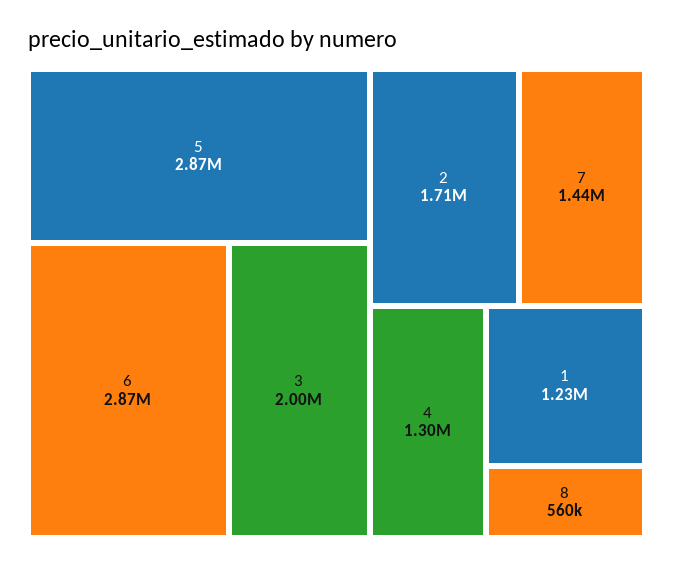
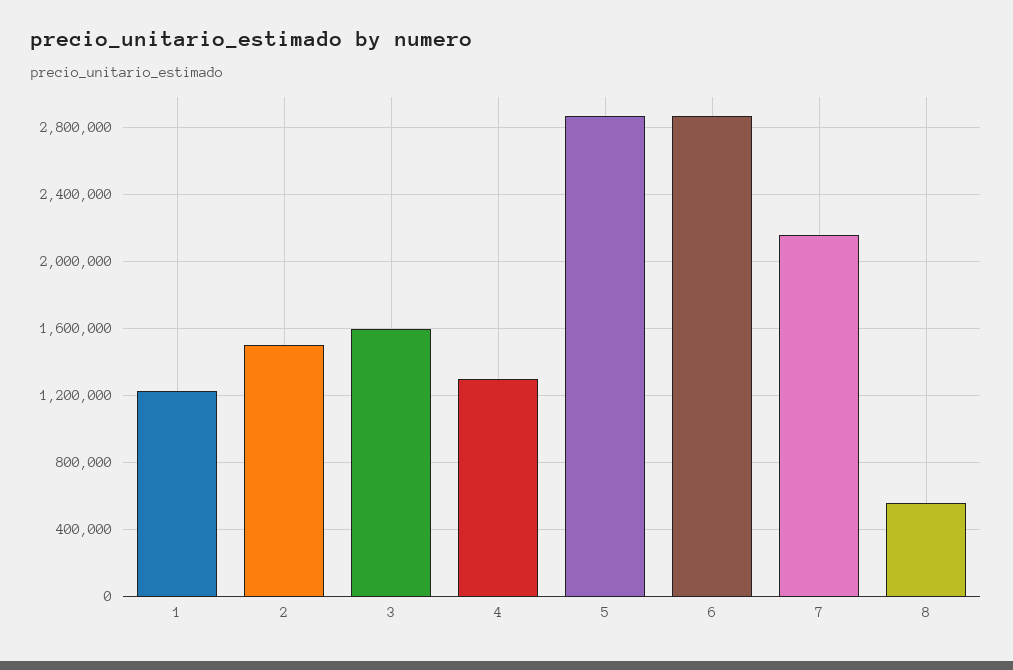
3: 2000000 -> 1600000
2: 1710000 -> 1500000
7: 1440000 -> 2150000

